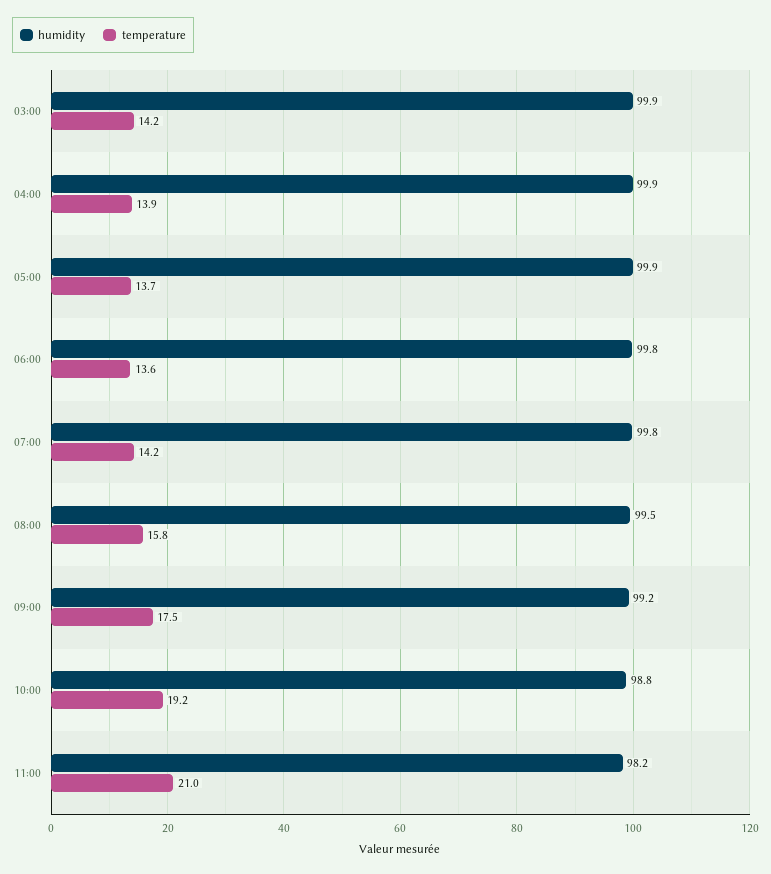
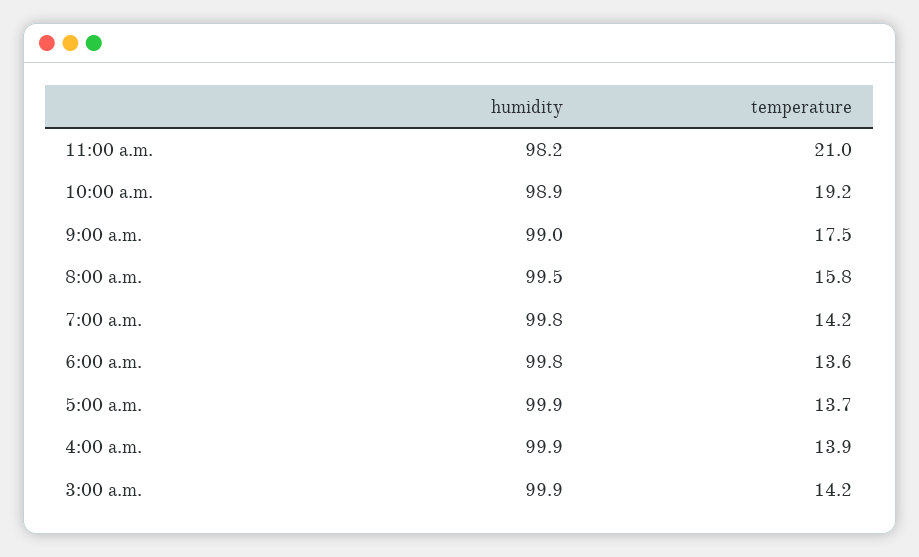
humidity, 09:00: 99.2 -> 99
humidity, 10:00: 98.8 -> 98.9

